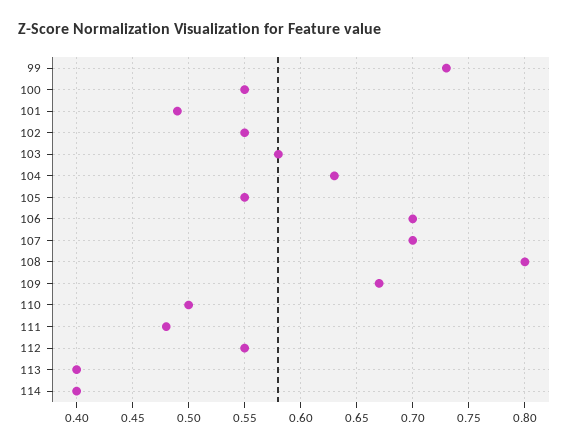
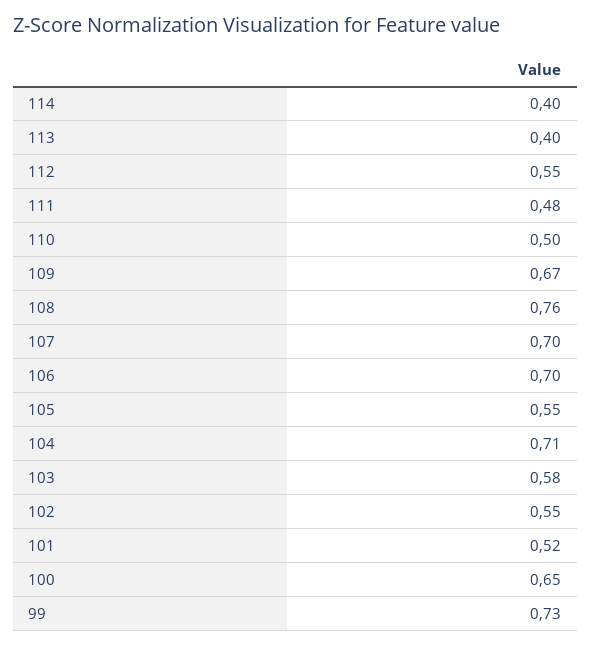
100: 0.55 -> 0.65
101: 0.49 -> 0.52
104: 0.63 -> 0.71
108: 0.8 -> 0.76

